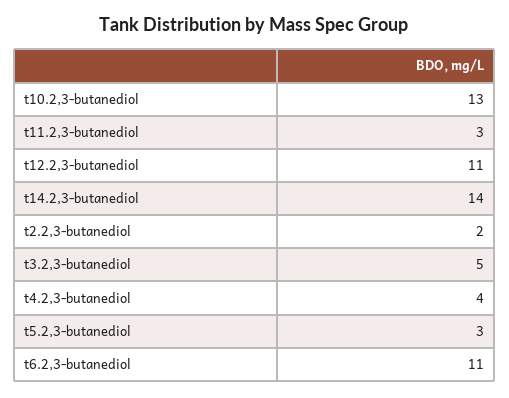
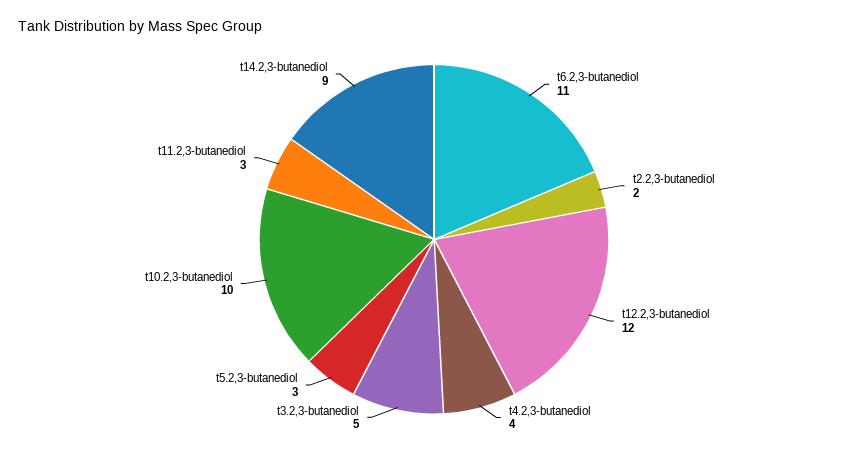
t10.2,3-butanediol: 13 -> 10
t12.2,3-butanediol: 11 -> 12
t14.2,3-butanediol: 14 -> 9

